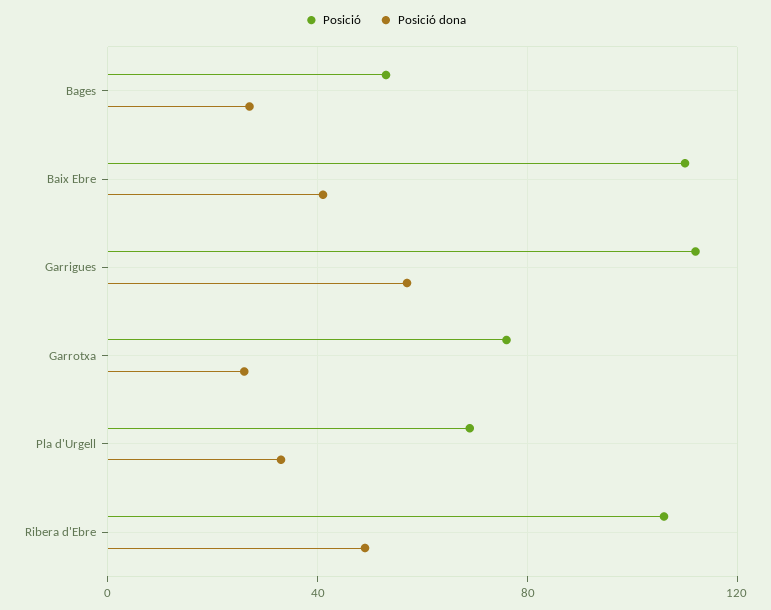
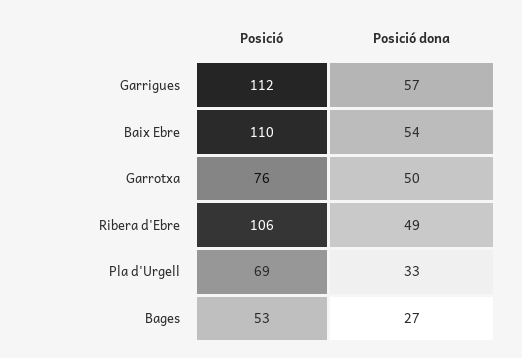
Posició dona, Baix Ebre: 40 -> 54
Posició dona, Garrotxa: 25 -> 50

